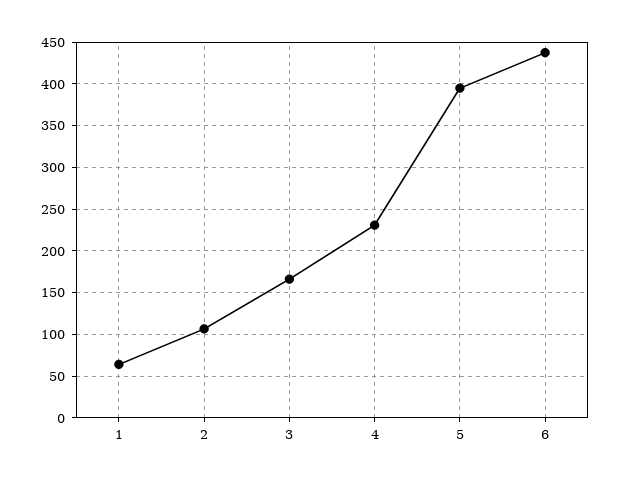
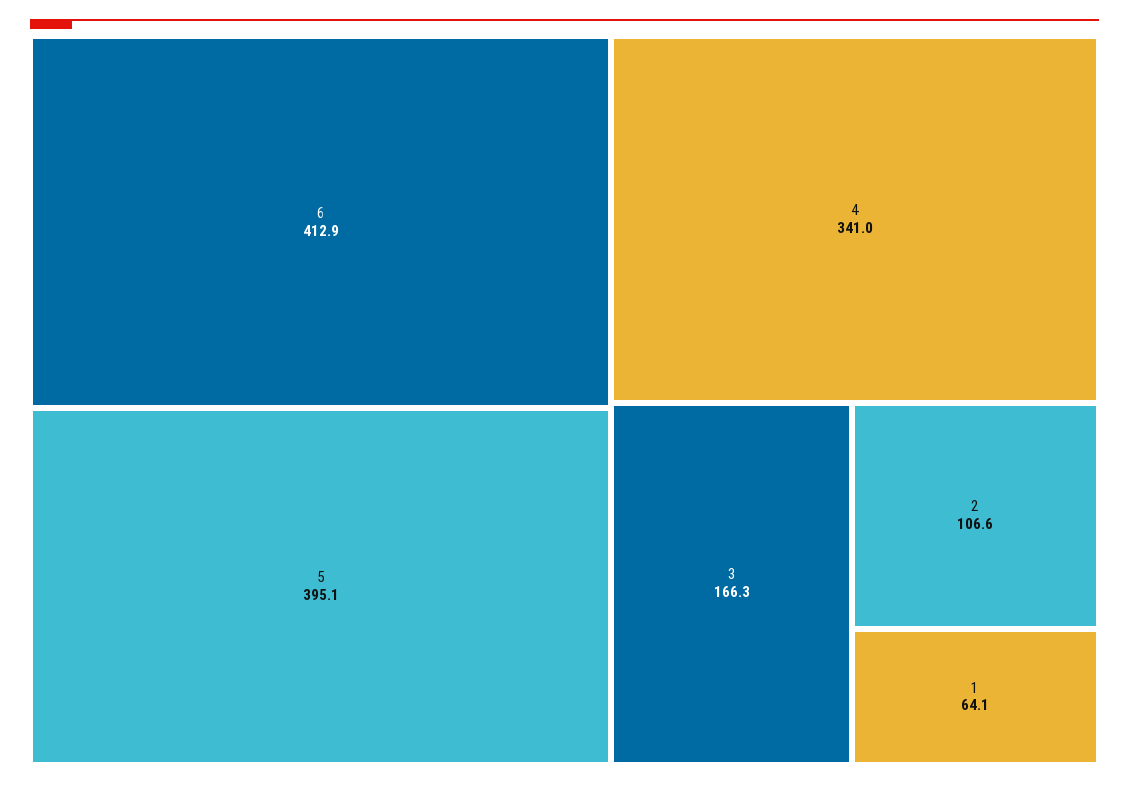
4: 230 -> 341
6: 440 -> 412.9

